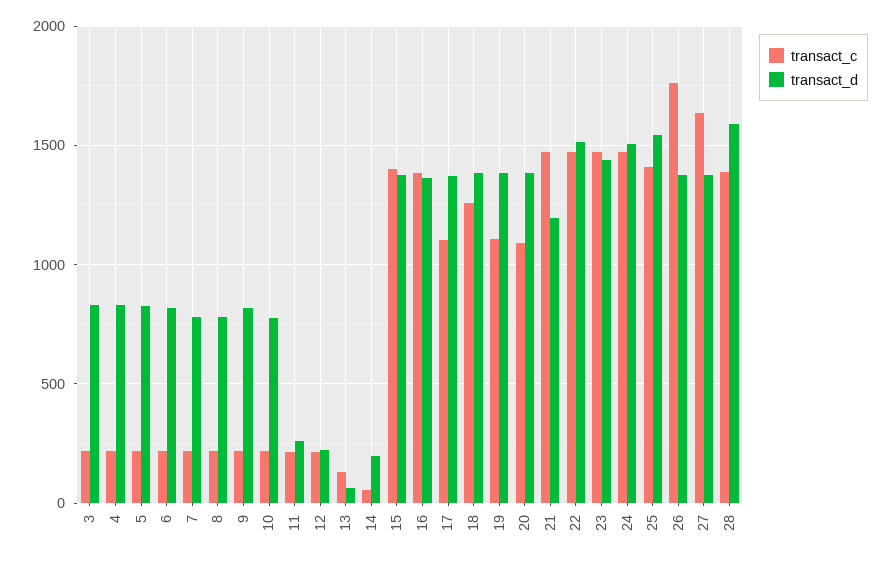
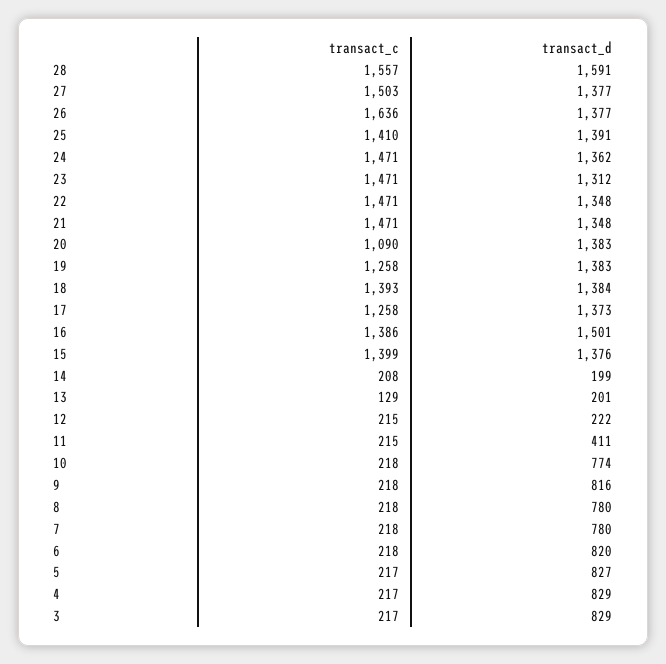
transact_d, 11: 250 -> 411
transact_d, 13: 50 -> 201
transact_c, 14: 50 -> 208
transact_d, 16: 1350 -> 1501
transact_c, 17: 1100 -> 1258
transact_c, 18: 1250 -> 1393
transact_c, 19: 1100 -> 1258
transact_d, 21: 1200 -> 1348
transact_d, 22: 1500 -> 1348
transact_d, 23: 1450 -> 1312
transact_d, 24: 1500 -> 1362
transact_d, 25: 1550 -> 1391
transact_c, 26: 1750 -> 1636
transact_c, 27: 1650 -> 1503
transact_c, 28: 1400 -> 1557

